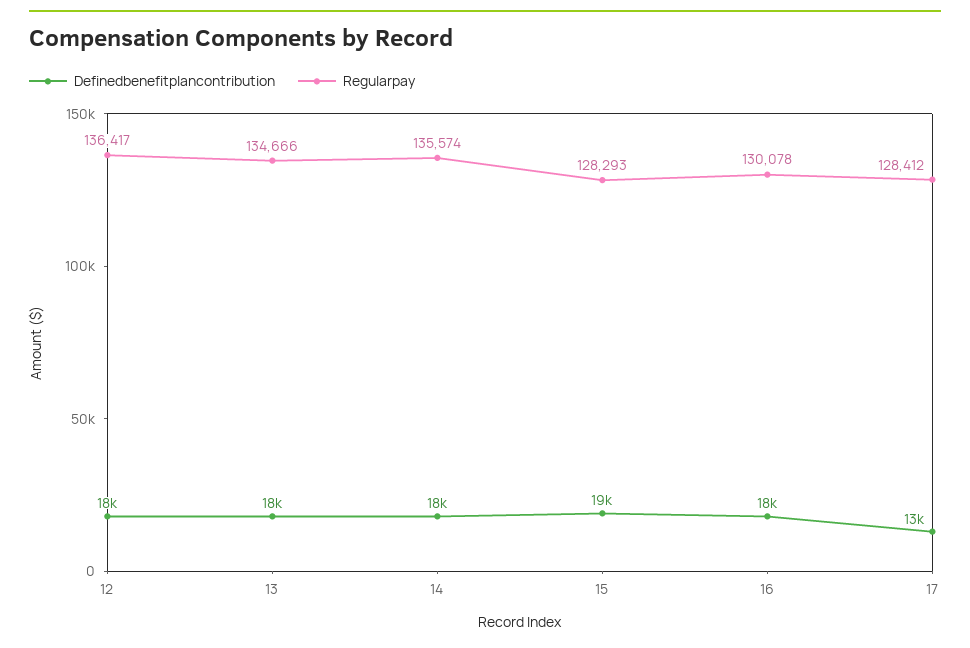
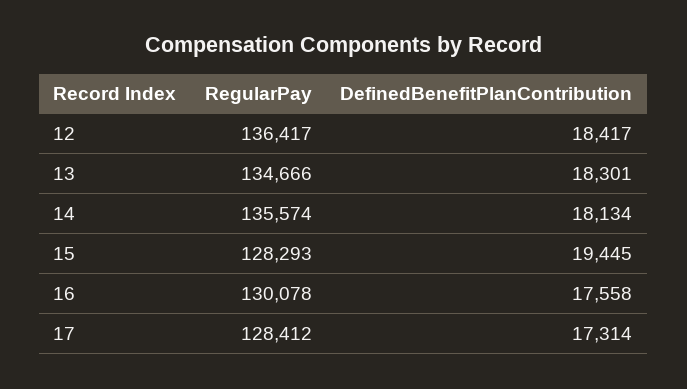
Definedbenefitplancontribution, 17: 13000 -> 17314

